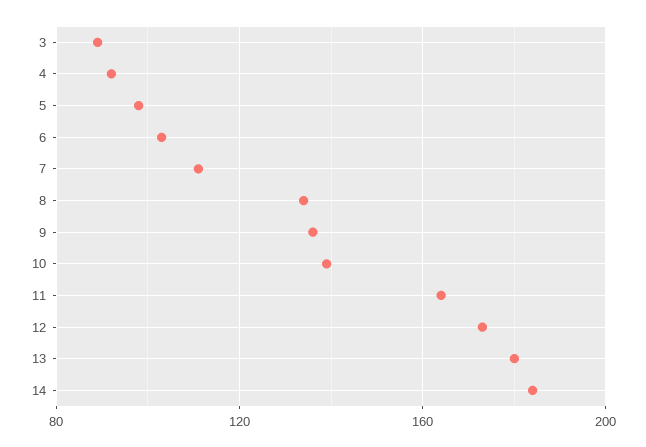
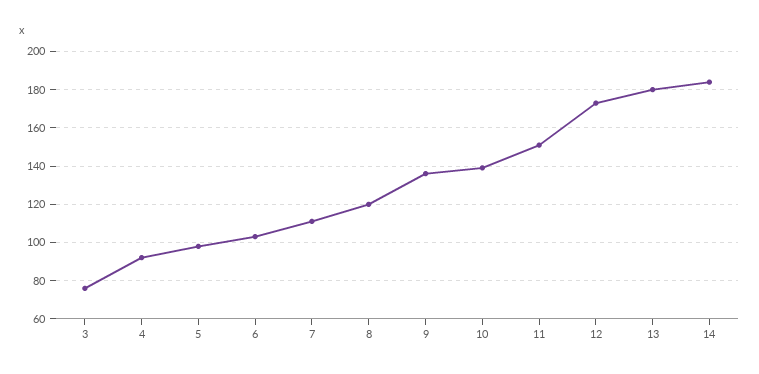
3: 90 -> 75
8: 135 -> 120
11: 165 -> 150

